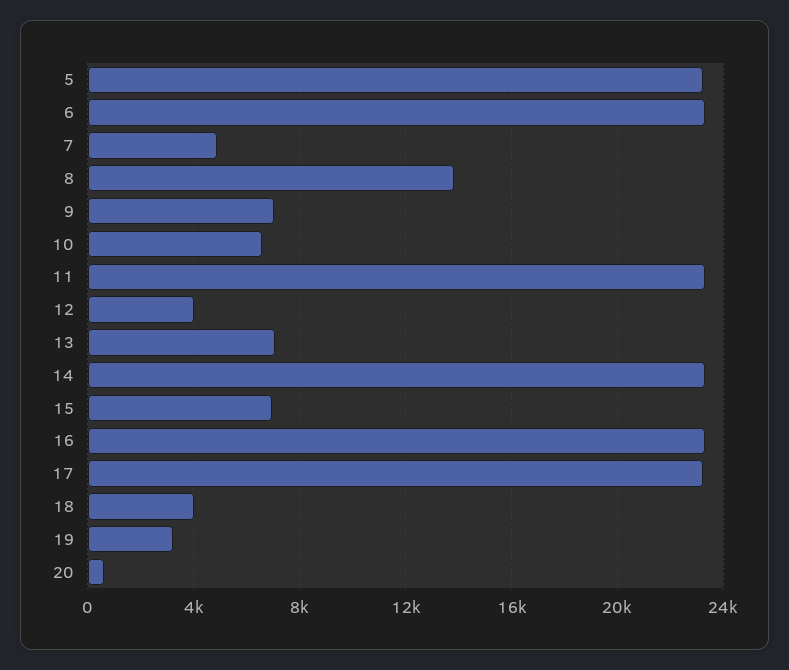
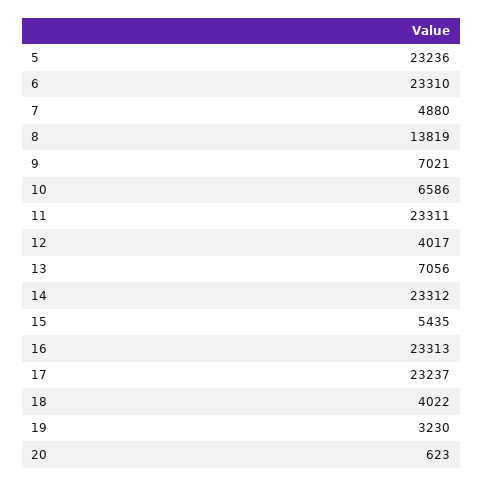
15: 7000 -> 5435

